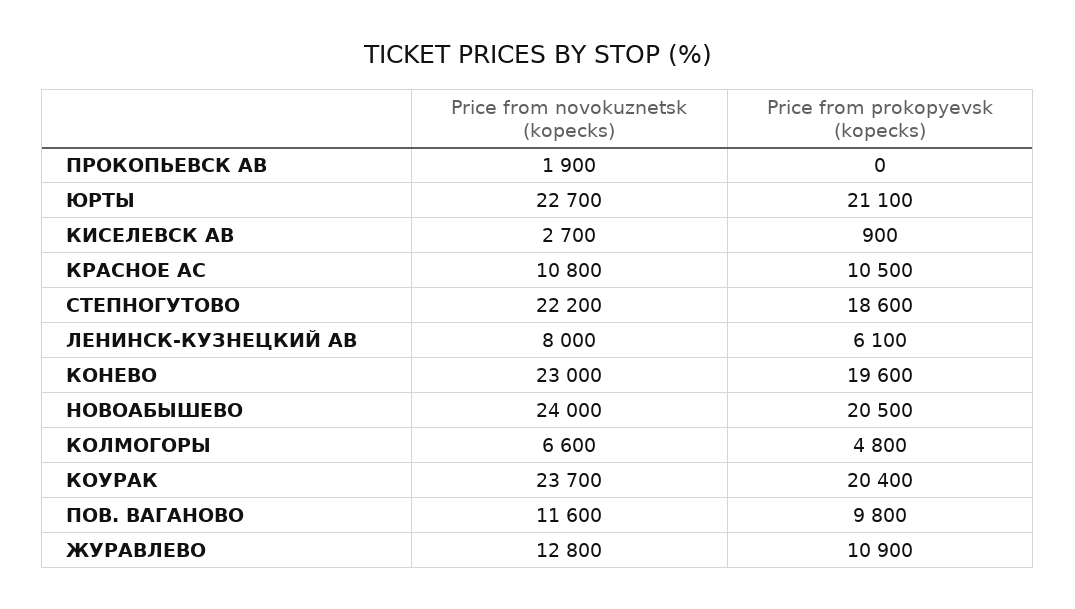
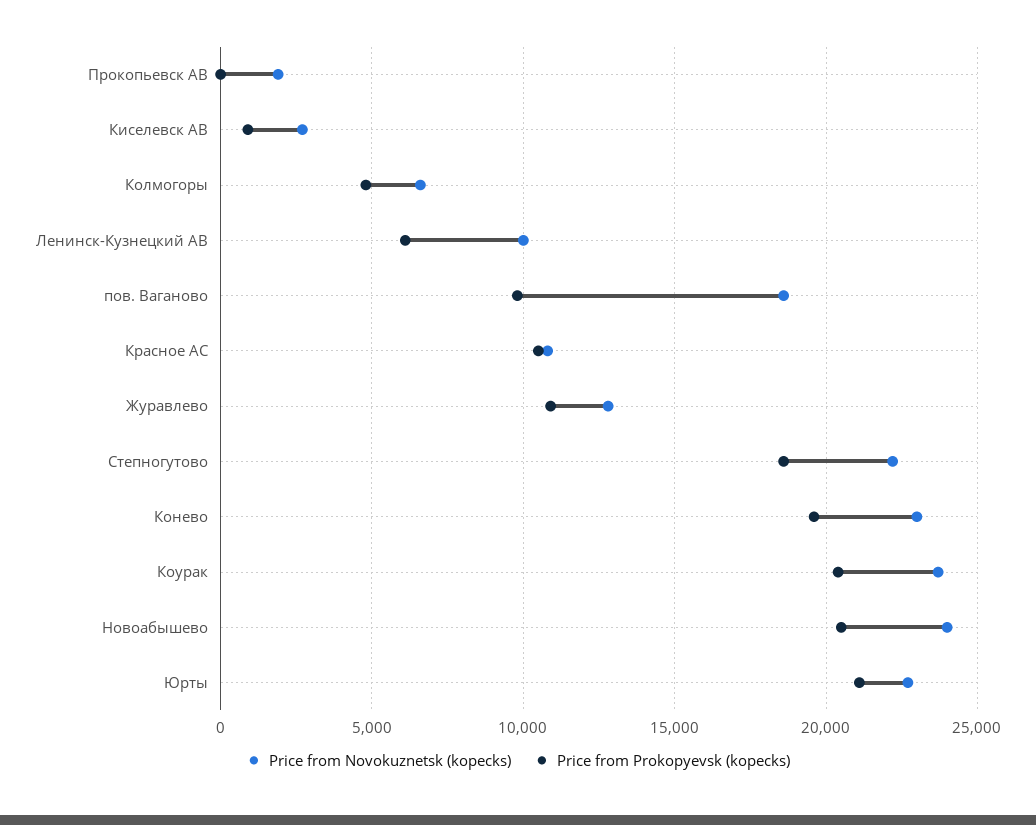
Price from novokuznetsk (kopecks), ЛЕНИНСК-КУЗНЕЦКИЙ АВ: 8000 -> 10000
Price from novokuznetsk (kopecks), ПОВ. ВАГАНОВО: 11600 -> 18500

